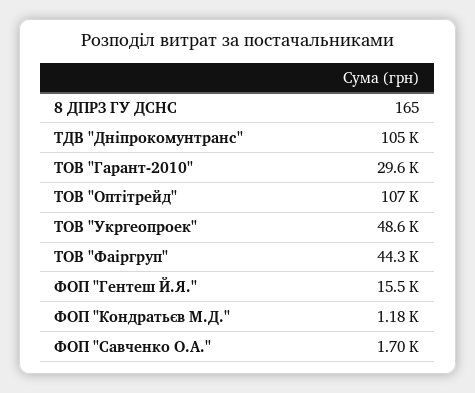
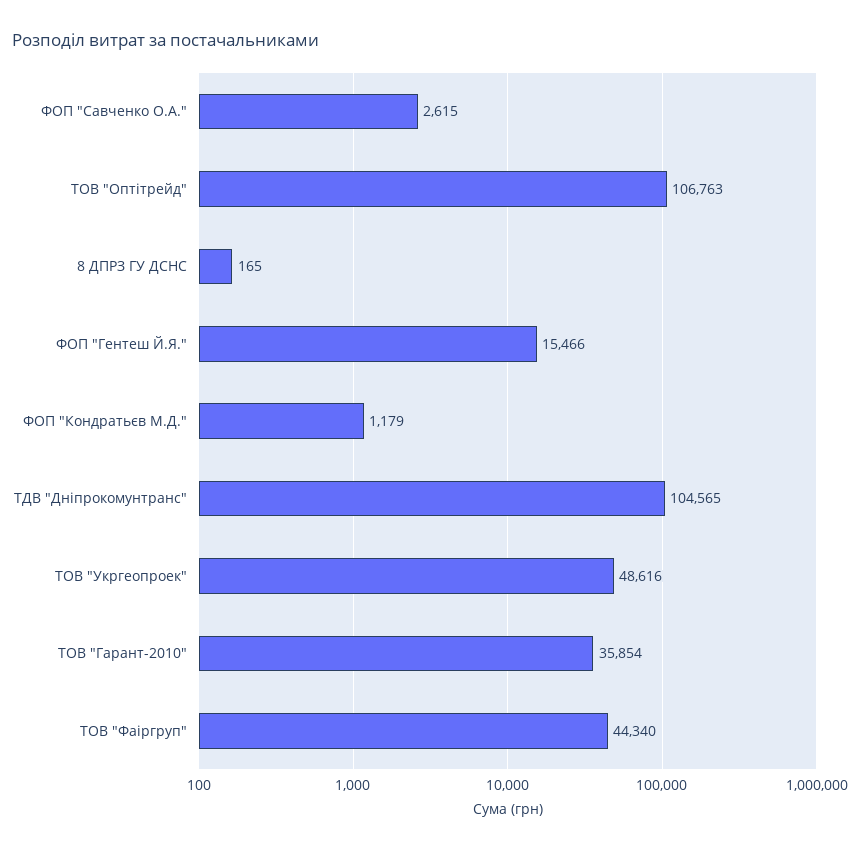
ТОВ "Гарант-2010": 29600 -> 35854
ФОП "Савченко О.А.": 1700 -> 2615

